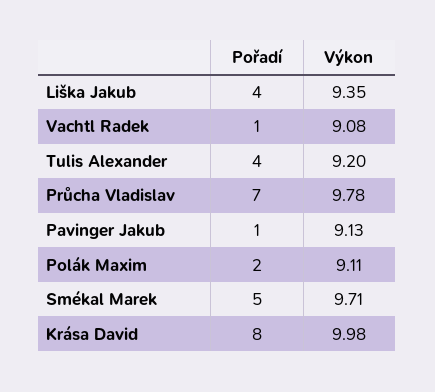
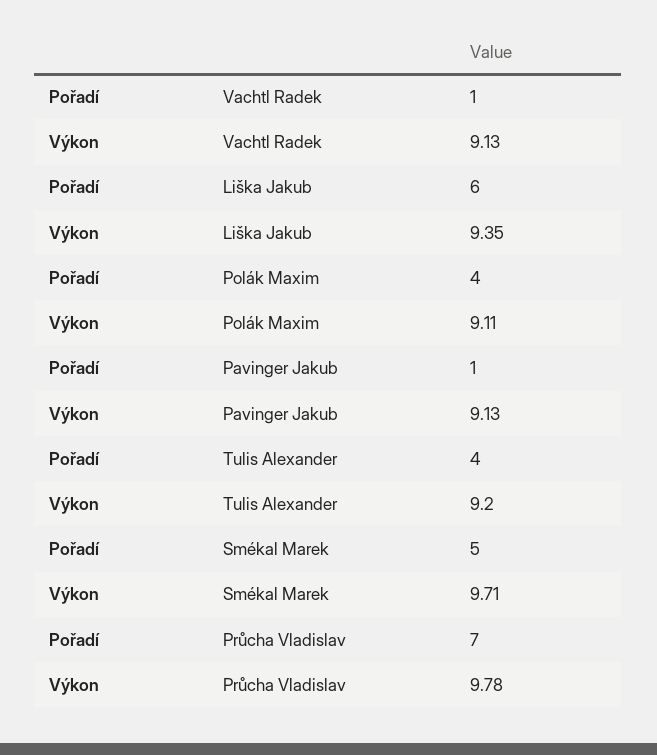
Pořadí, Liška Jakub: 4 -> 6
Výkon, Vachtl Radek: 9.08 -> 9.13
Pořadí, Polák Maxim: 2 -> 4
Pořadí, Krása David: 8 -> none
Výkon, Krása David: 9.98 -> none

